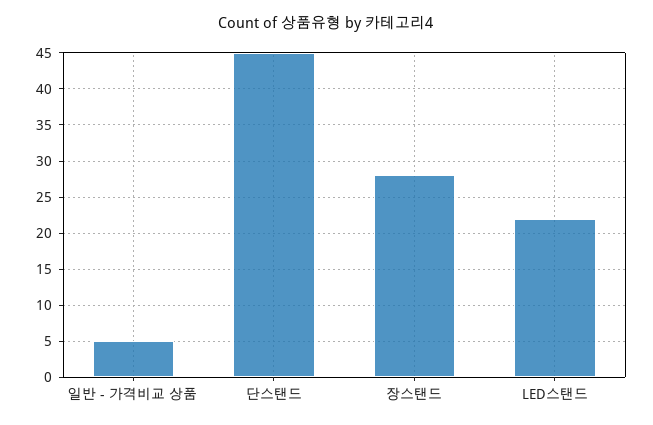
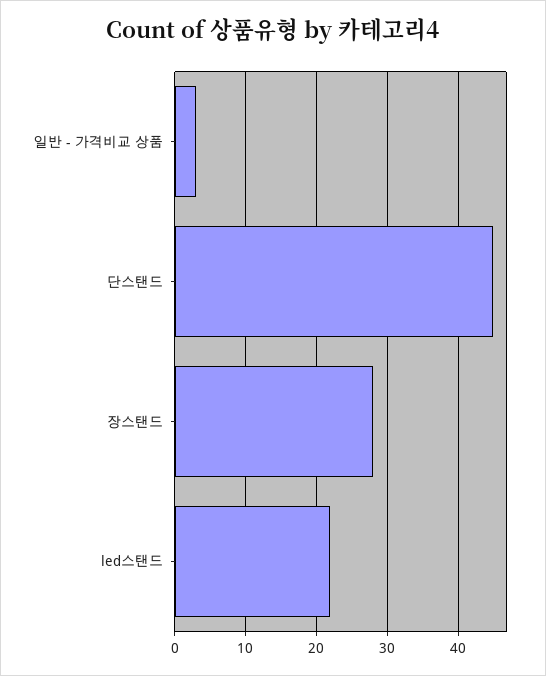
일반 - 가격비교 상품: 5 -> 3

